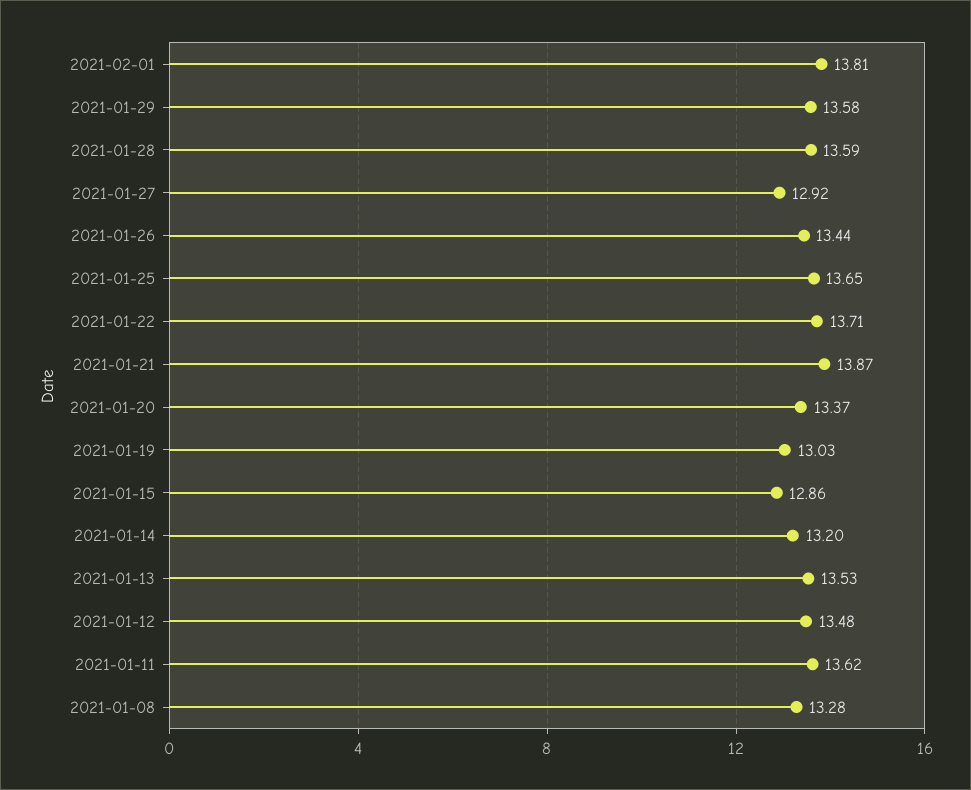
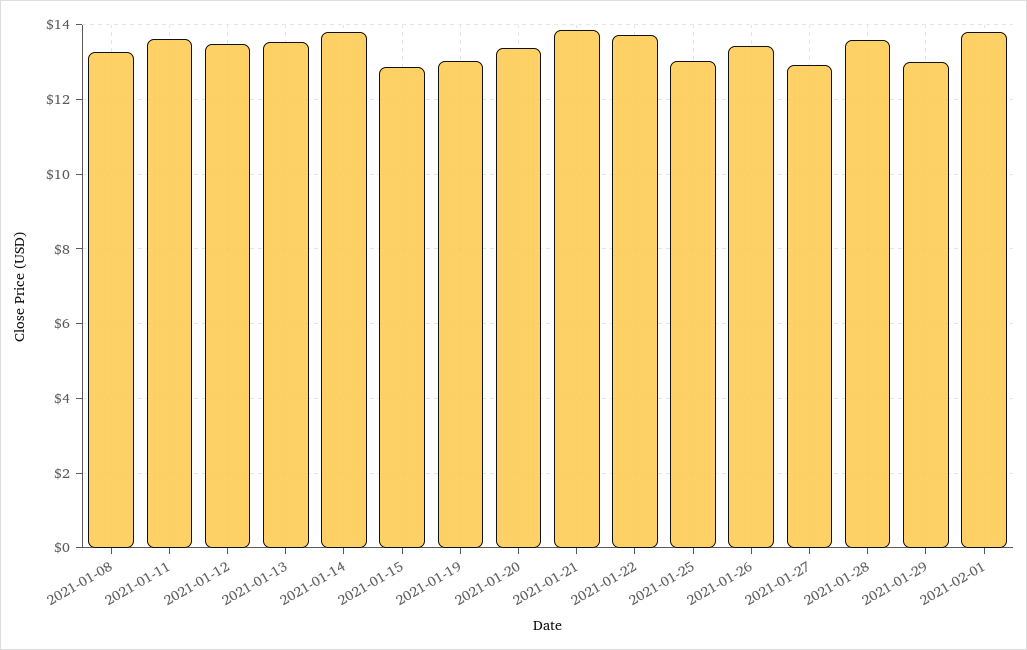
2021-01-29: 13.58 -> 13
2021-01-25: 13.65 -> 13
2021-01-14: 13.2 -> 13.8

